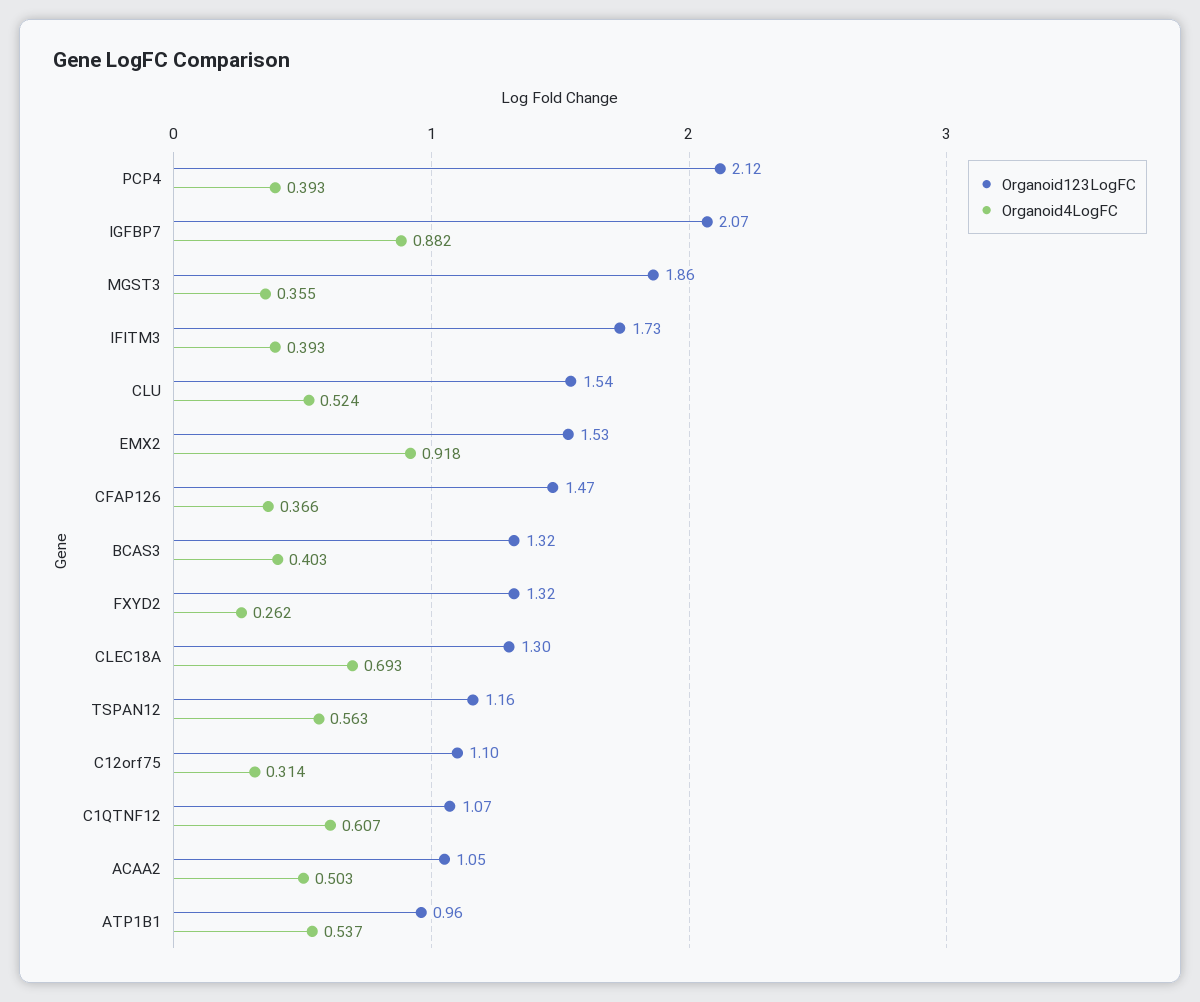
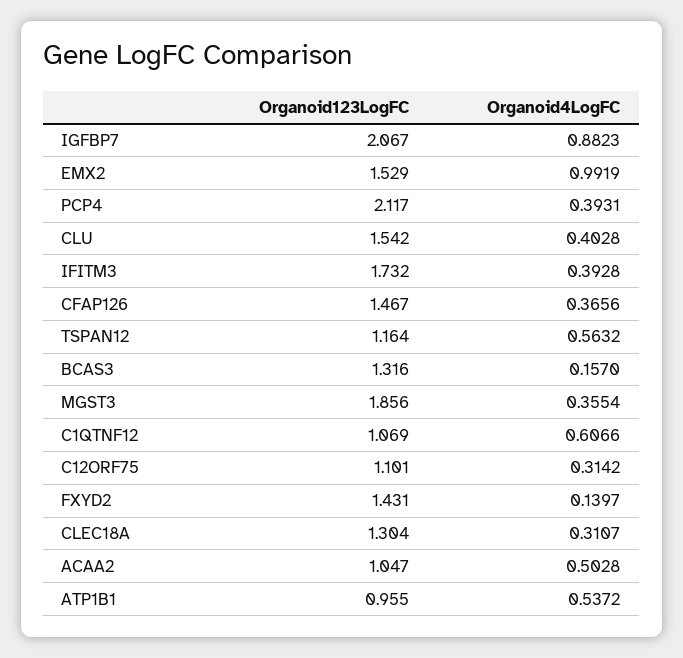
Organoid4LogFC, CLU: 0.524 -> 0.4028
Organoid4LogFC, EMX2: 0.918 -> 0.9919
Organoid4LogFC, BCAS3: 0.403 -> 0.157
Organoid123LogFC, FXYD2: 1.32 -> 1.431
Organoid4LogFC, FXYD2: 0.262 -> 0.1397
Organoid4LogFC, CLEC18A: 0.693 -> 0.3107

